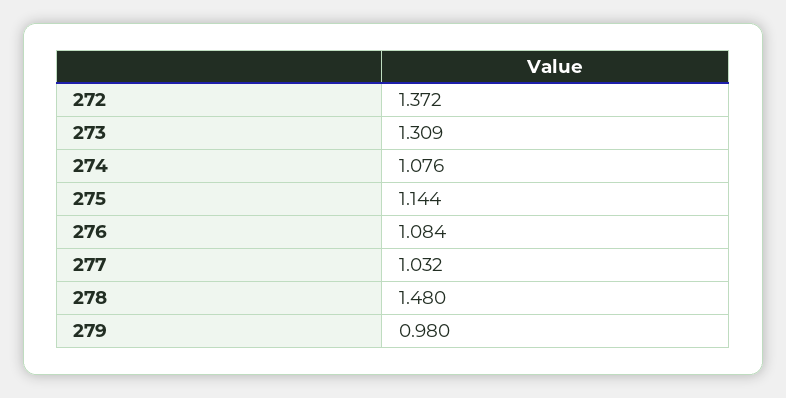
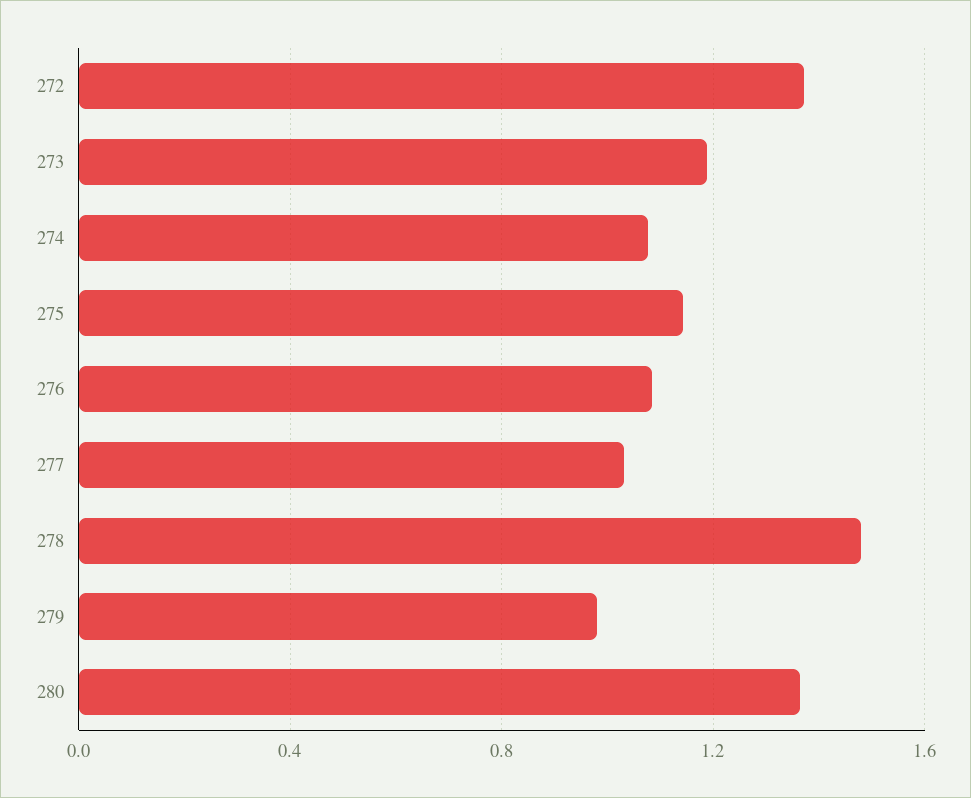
273: 1.309 -> 1.2
280: none -> 1.35

